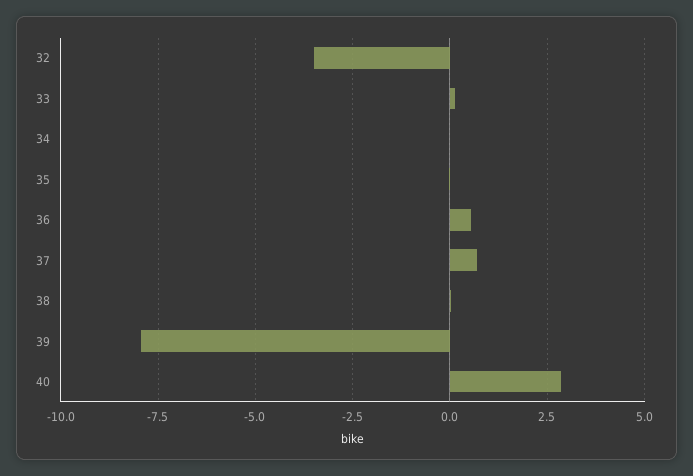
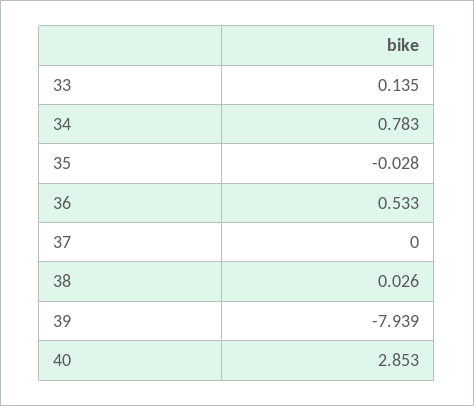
32: -3.5 -> none
34: 0 -> 0.783
37: 0.75 -> 0

